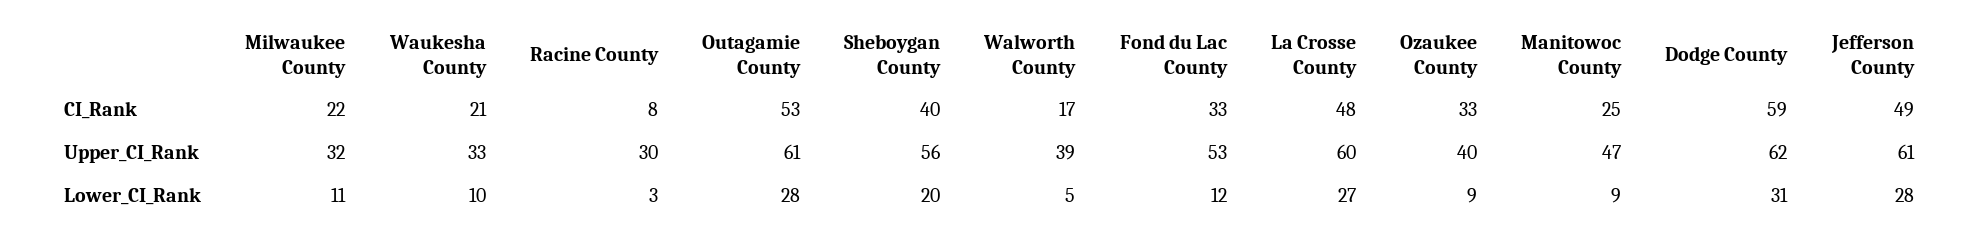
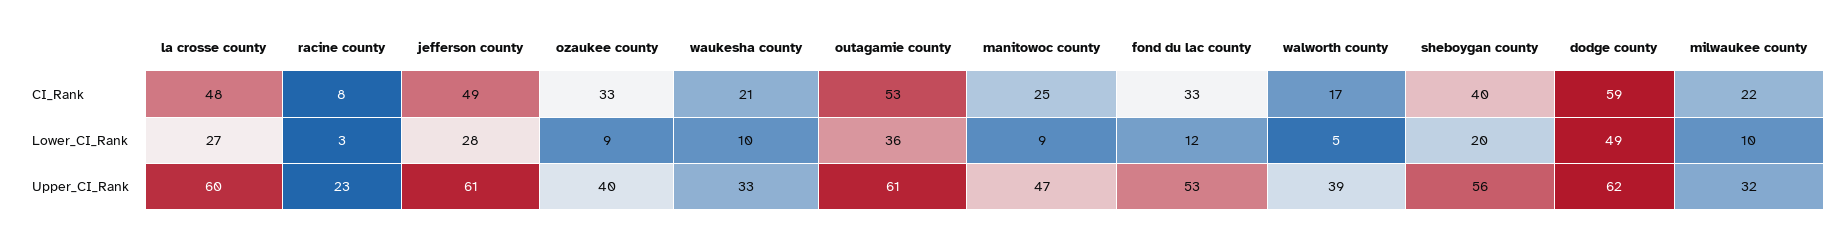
Racine County, Upper_CI_Rank: 30 -> 23
Milwaukee County, Lower_CI_Rank: 11 -> 10
Outagamie County, Lower_CI_Rank: 28 -> 36
Dodge County, Lower_CI_Rank: 31 -> 49

